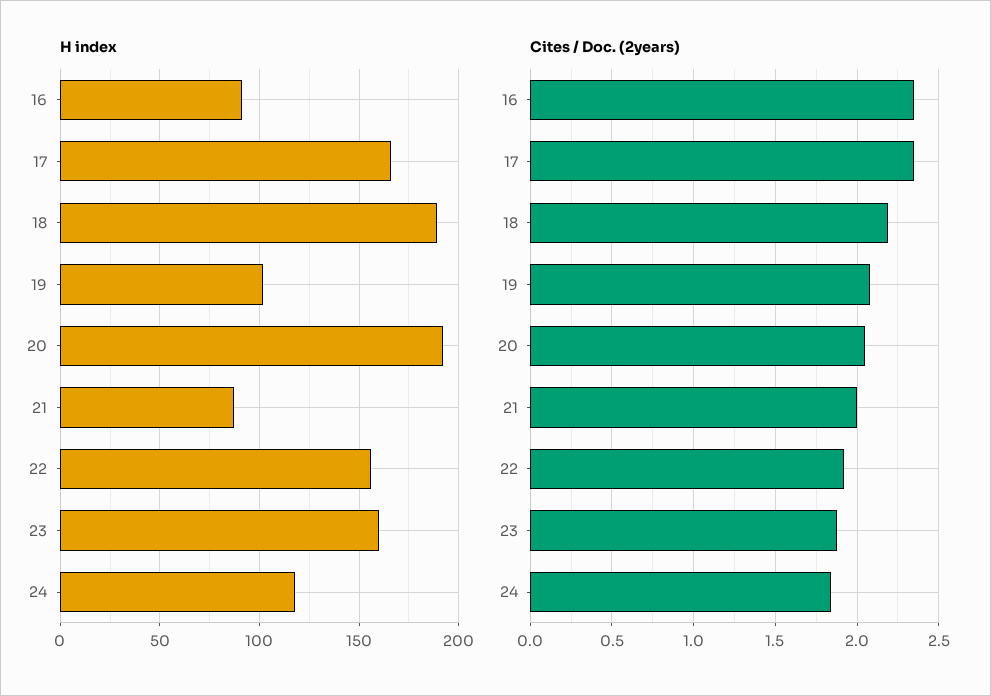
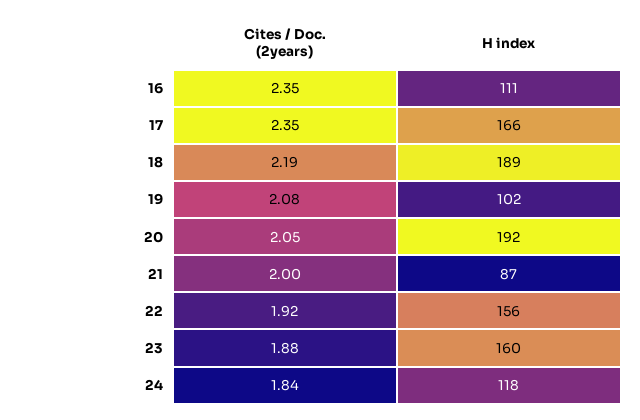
H index, 16: 90 -> 111

